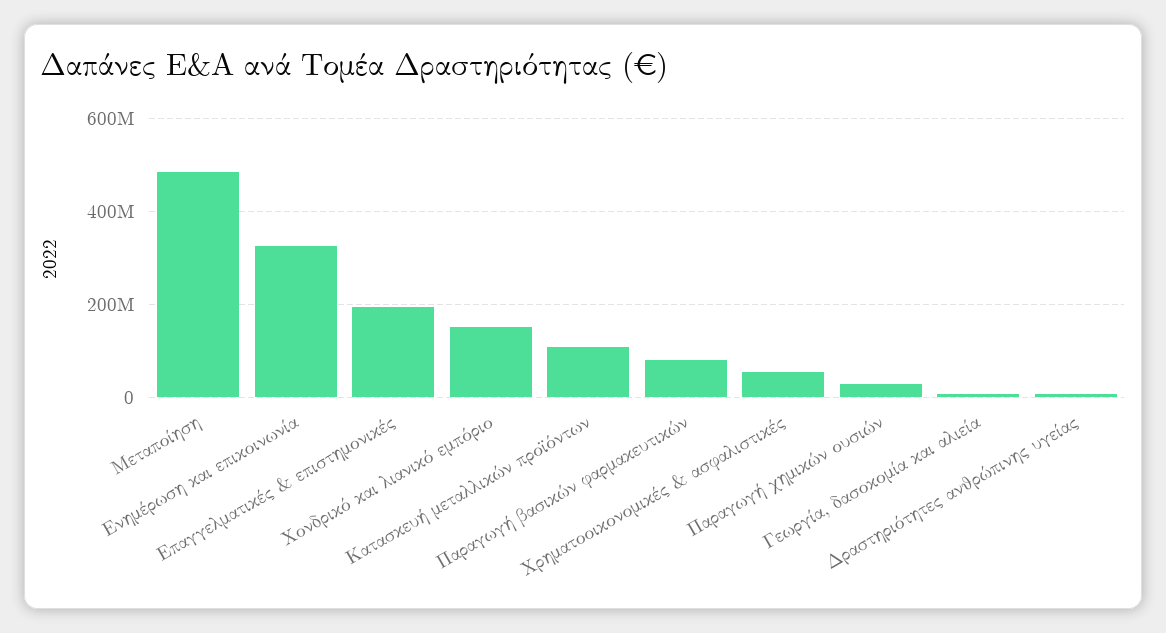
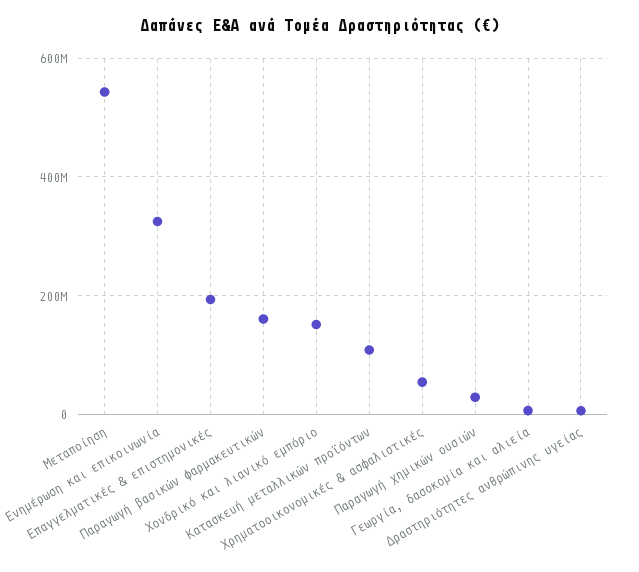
Μεταποίηση: 480000000 -> 540000000
Παραγωγή βασικών φαρμακευτικών: 80000000 -> 160000000

